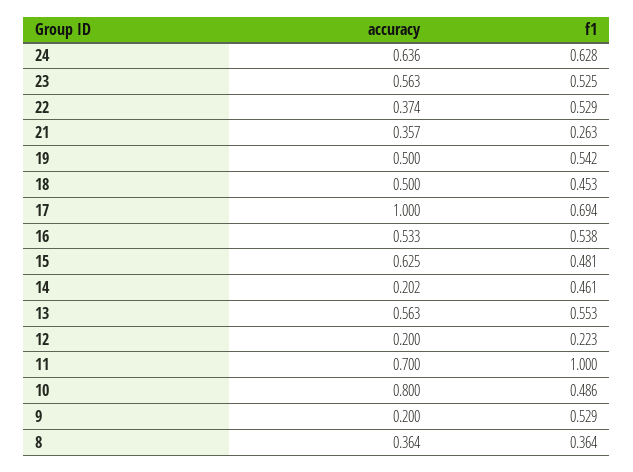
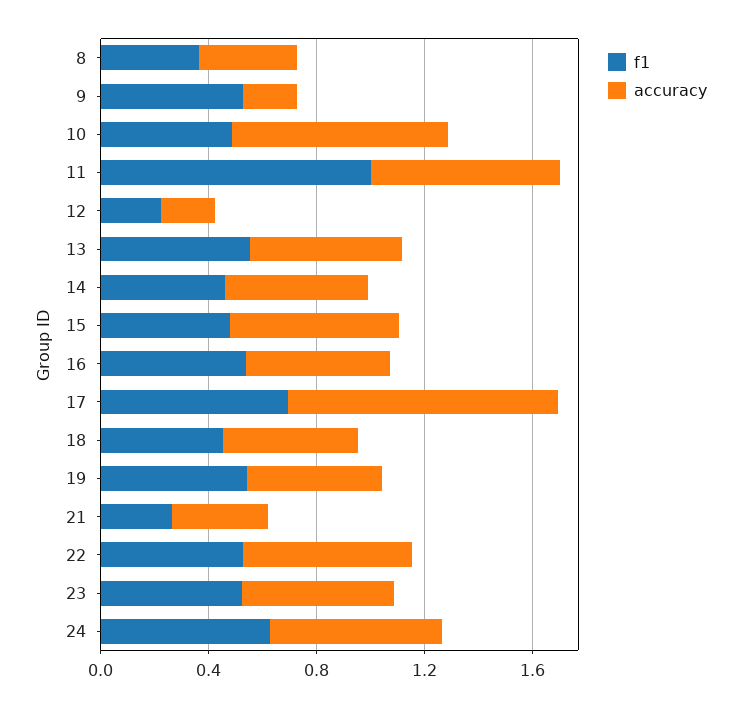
accuracy, 22: 0.374 -> 0.6
accuracy, 14: 0.202 -> 0.5

